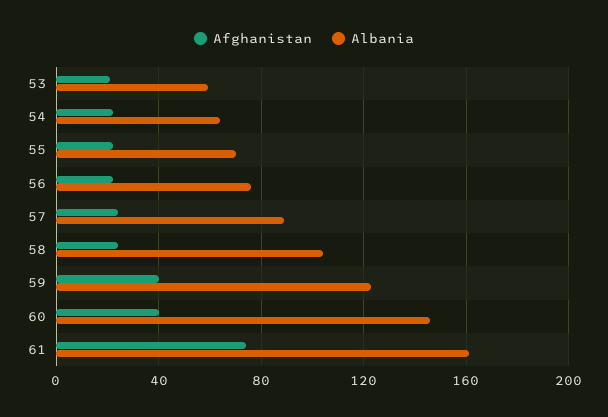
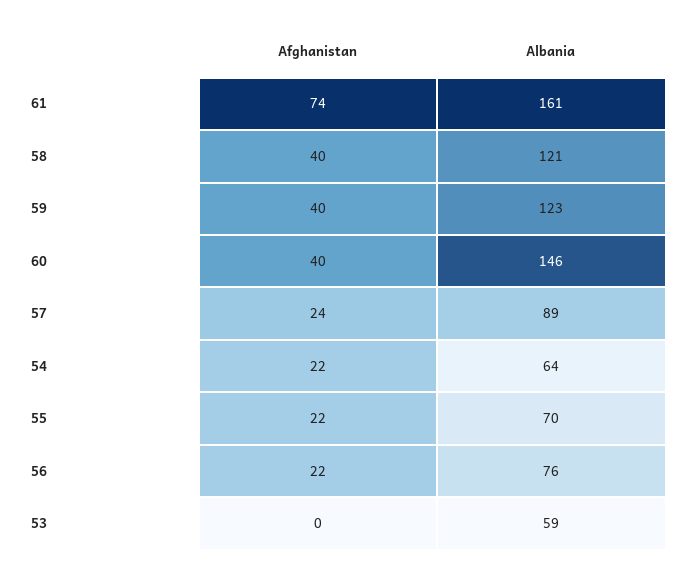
Afghanistan, 53: 20 -> 0
Afghanistan, 58: 25 -> 40
Albania, 58: 105 -> 121

